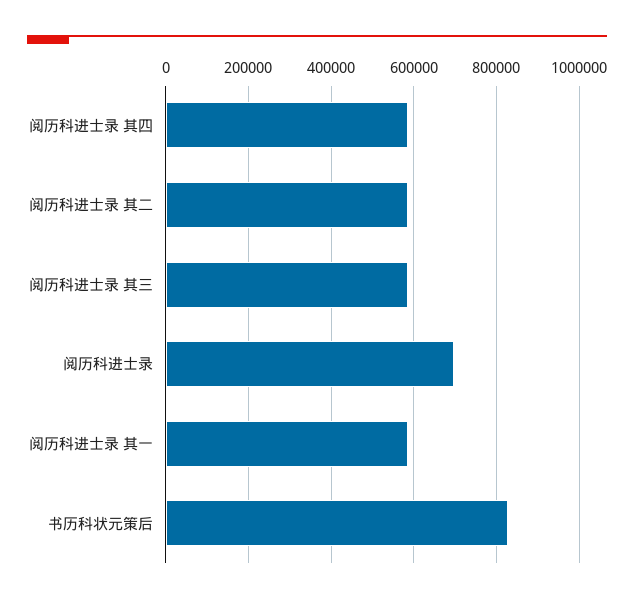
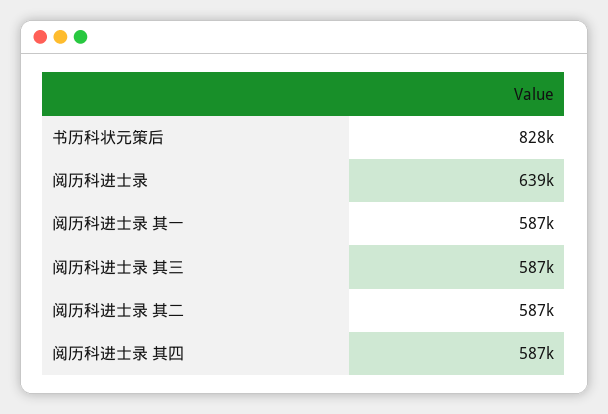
阅历科进士录: 700000 -> 639000

